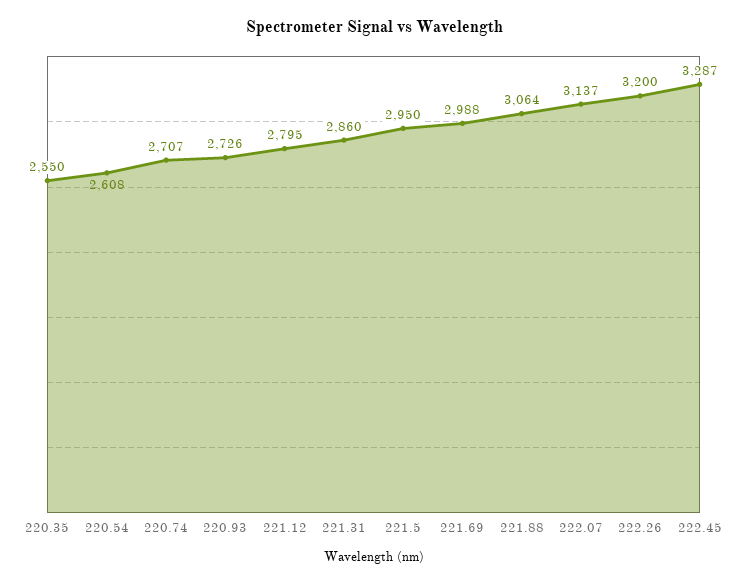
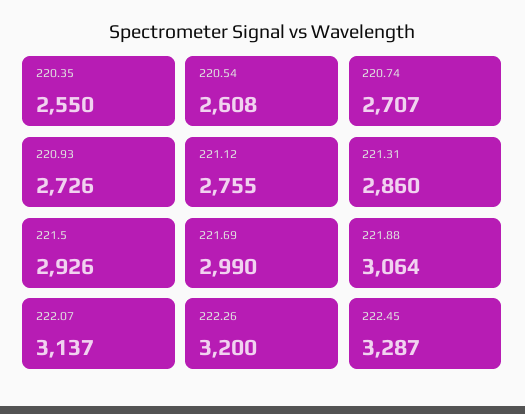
221.12: 2795 -> 2755
221.5: 2950 -> 2926
221.69: 2988 -> 2990

